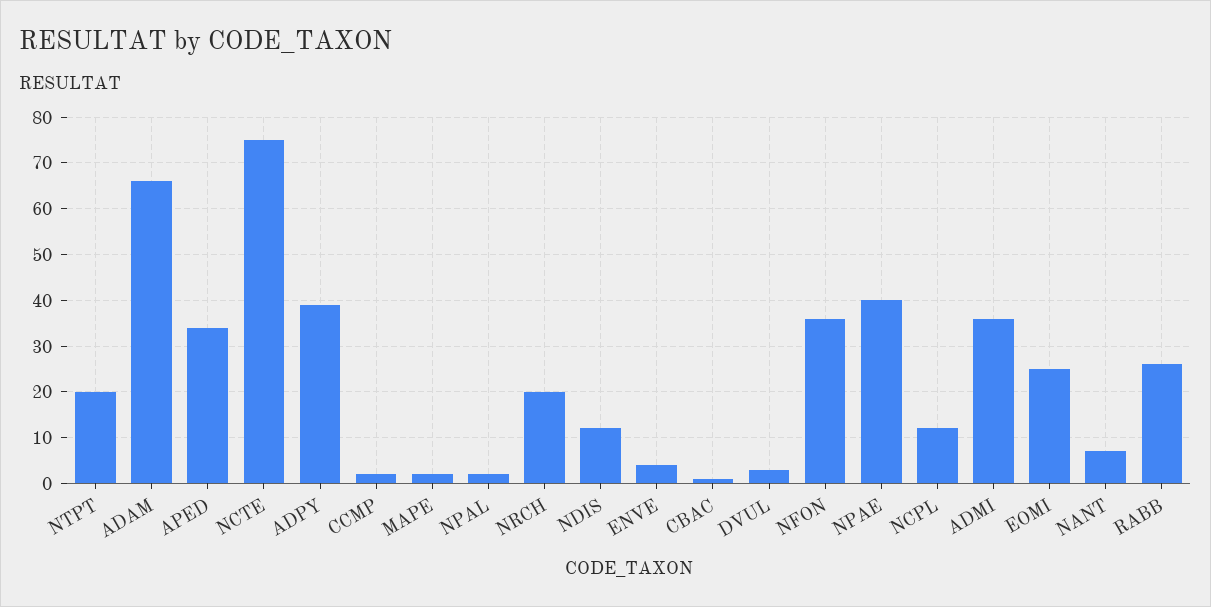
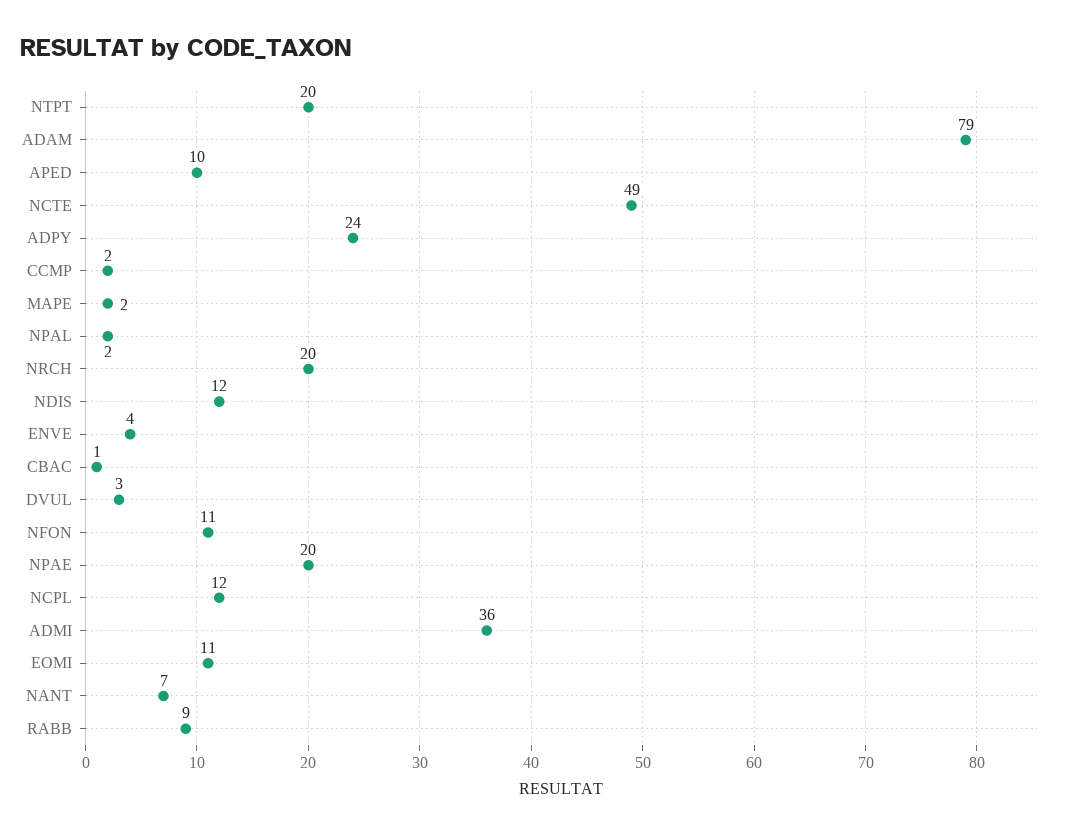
ADAM: 65 -> 79
APED: 35 -> 10
NCTE: 75 -> 49
ADPY: 40 -> 24
NFON: 35 -> 11
NPAE: 40 -> 20
EOMI: 25 -> 11
RABB: 25 -> 9

